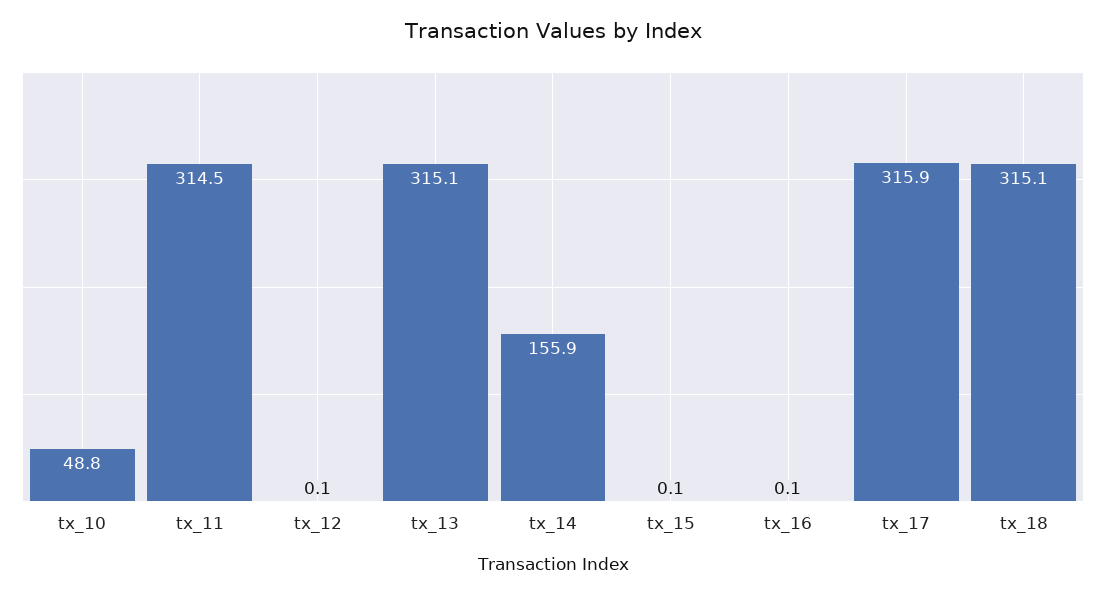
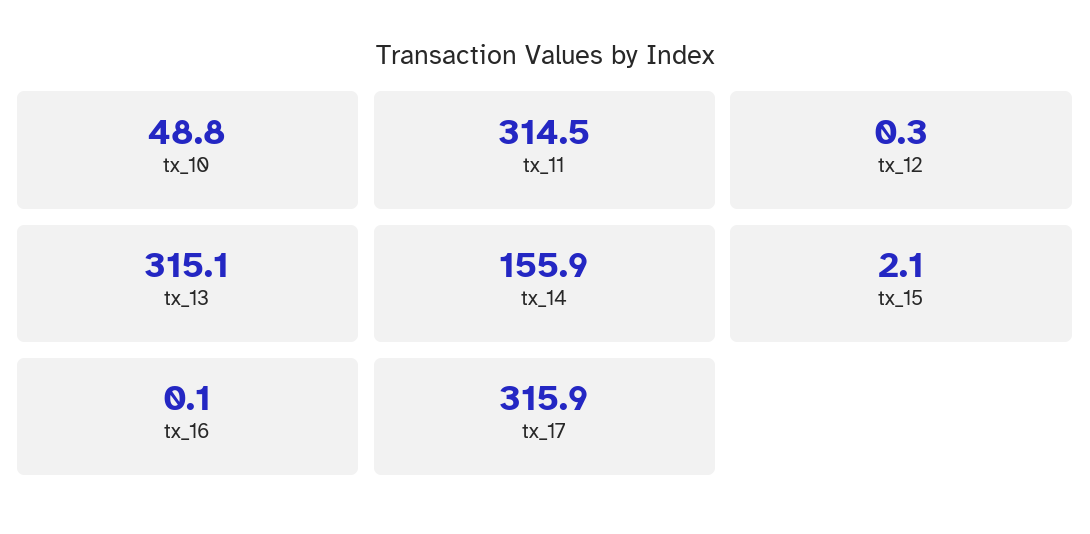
tx_12: 0.1 -> 0.3
tx_15: 0.1 -> 2.1
tx_18: 315.1 -> none

